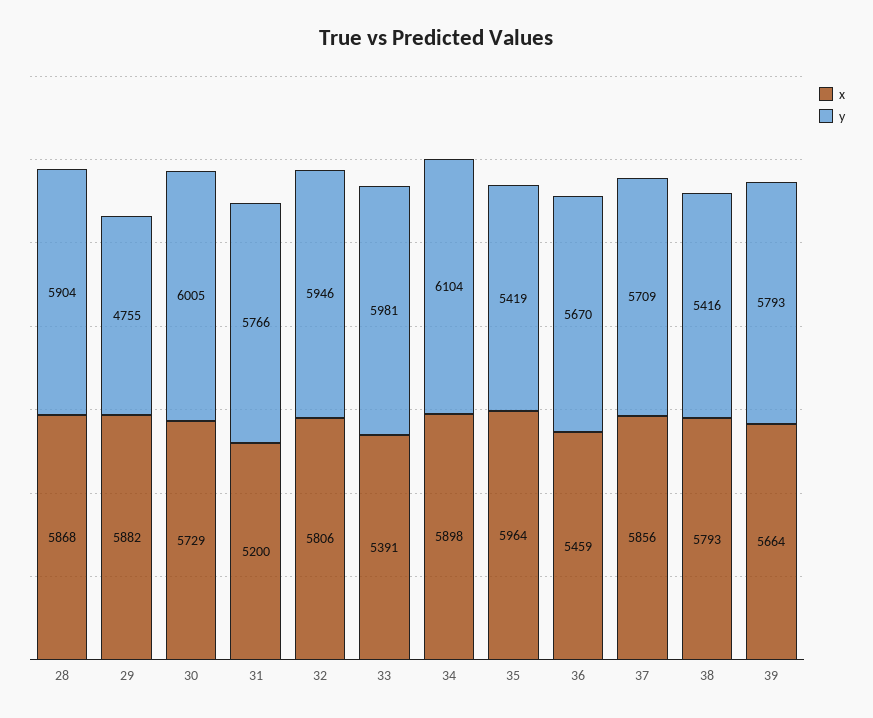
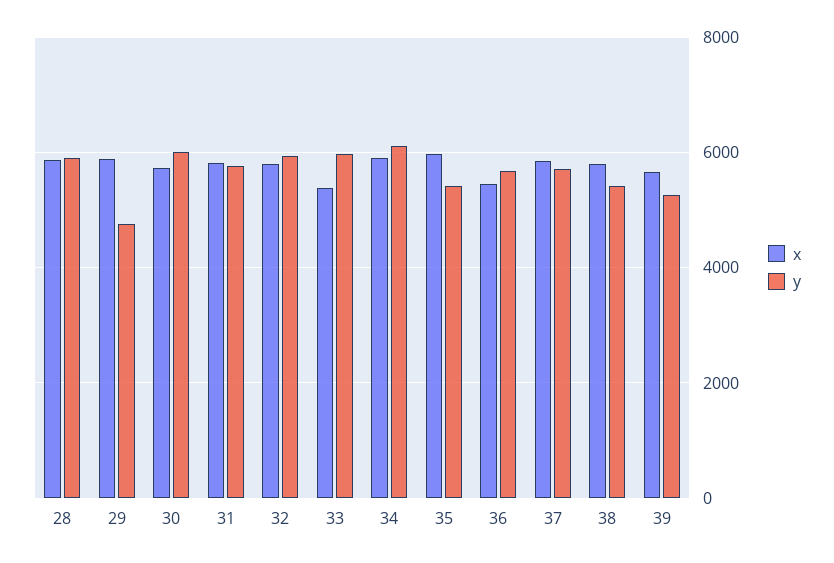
x, 31: 5200 -> 5800
y, 39: 5793 -> 5200

